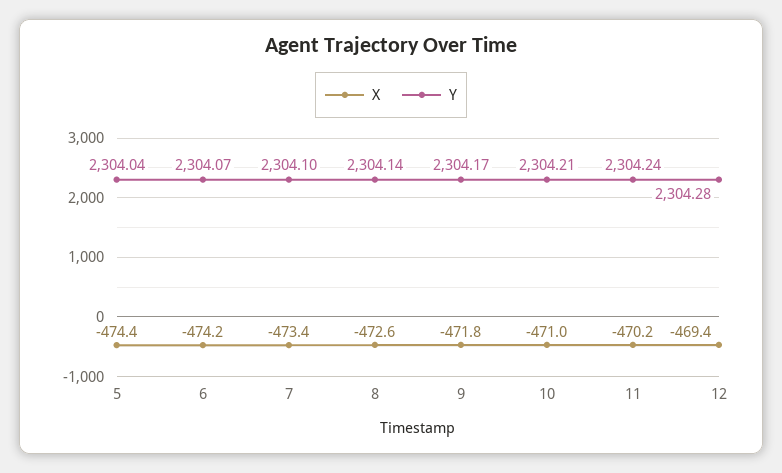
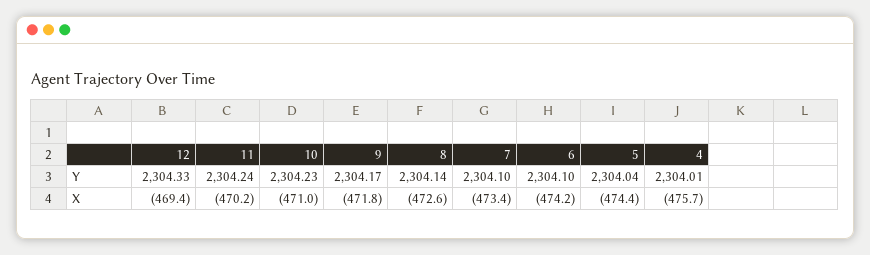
Y, 6: 2304.07 -> 2304.1
Y, 10: 2304.21 -> 2304.23
Y, 12: 2304.28 -> 2304.33
Y, 4: none -> 2304.01
X, 4: none -> -475.7

